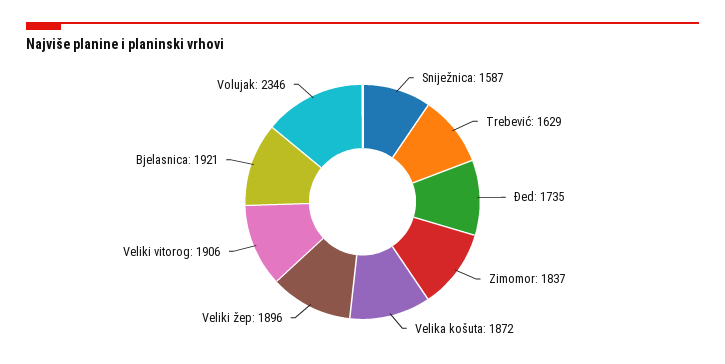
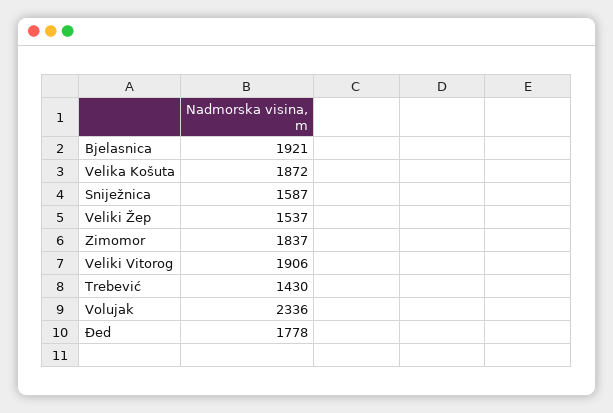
Trebević: 1629 -> 1430
Đed: 1735 -> 1778
Veliki žep: 1896 -> 1537
Volujak: 2346 -> 2336

